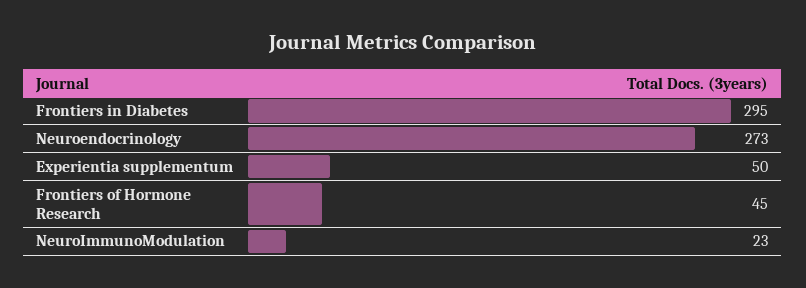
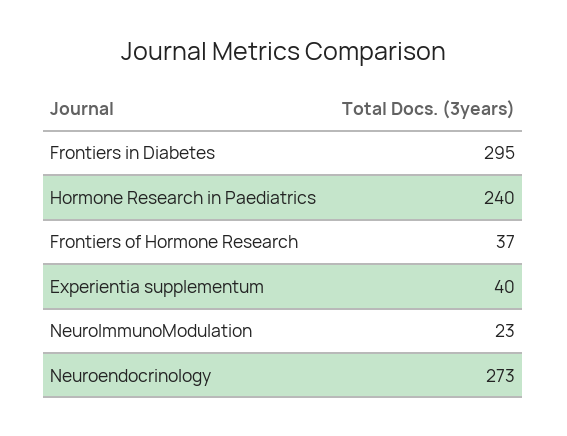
Experientia supplementum: 50 -> 40
Frontiers of Hormone Research: 45 -> 37
Hormone Research in Paediatrics: none -> 240

